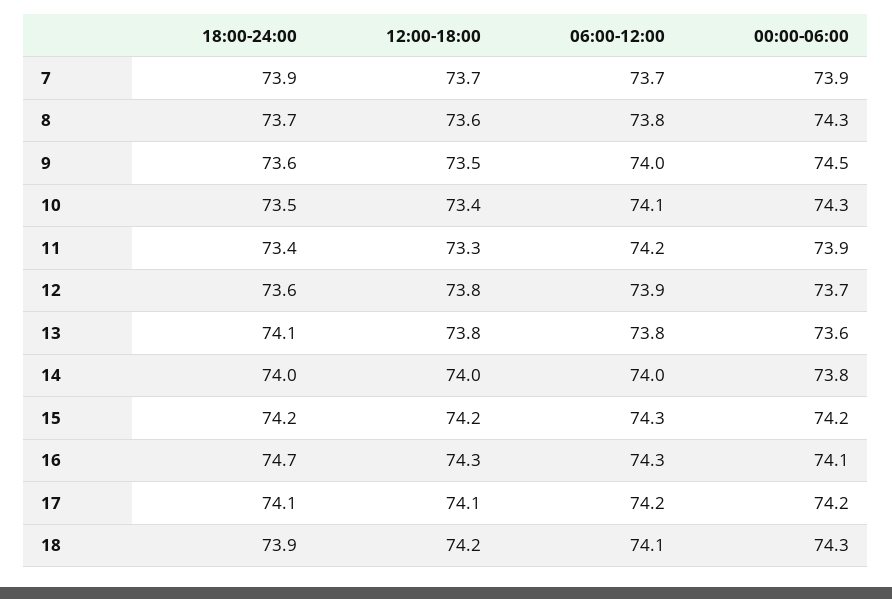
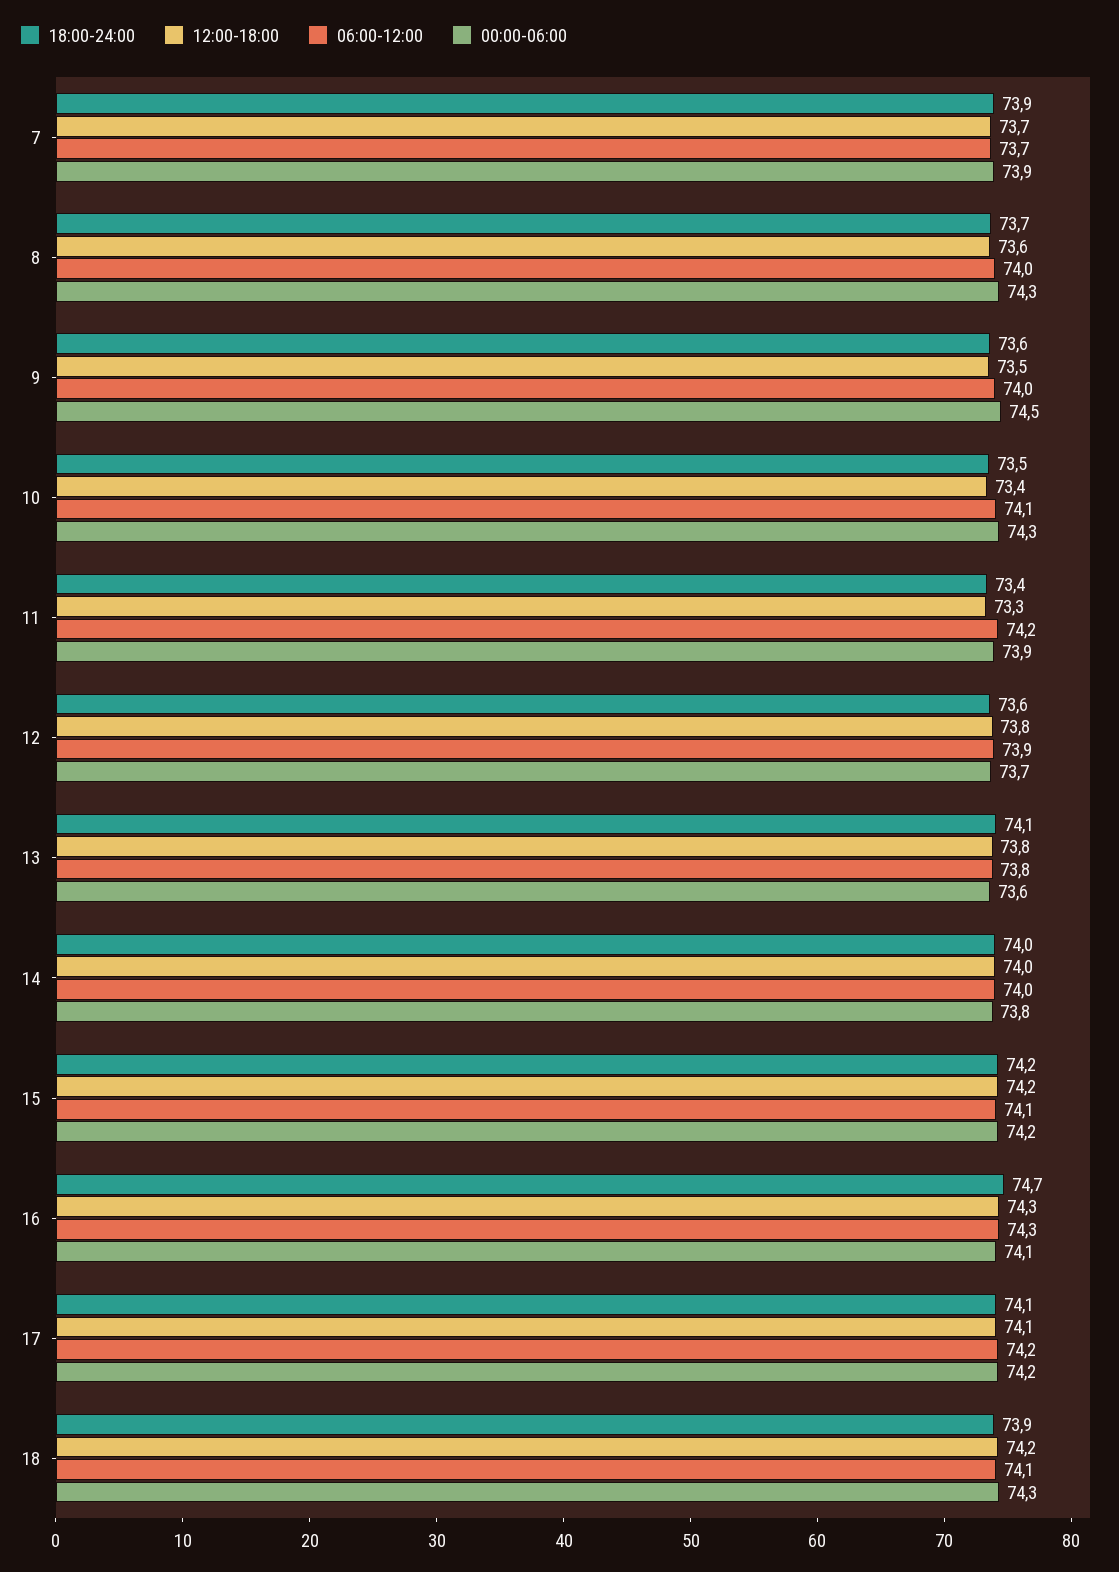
06:00-12:00, 8: 73.8 -> 74
06:00-12:00, 15: 74.3 -> 74.1

